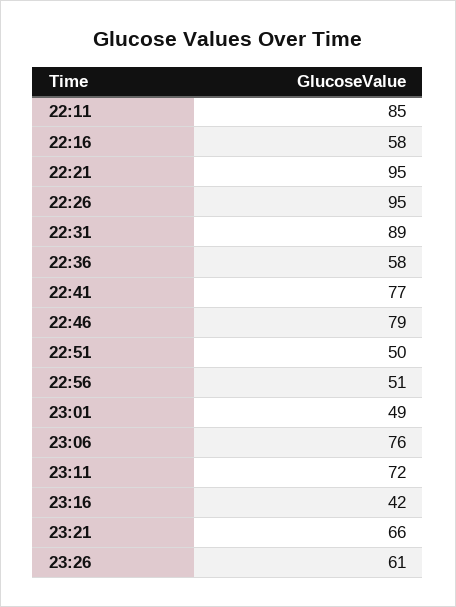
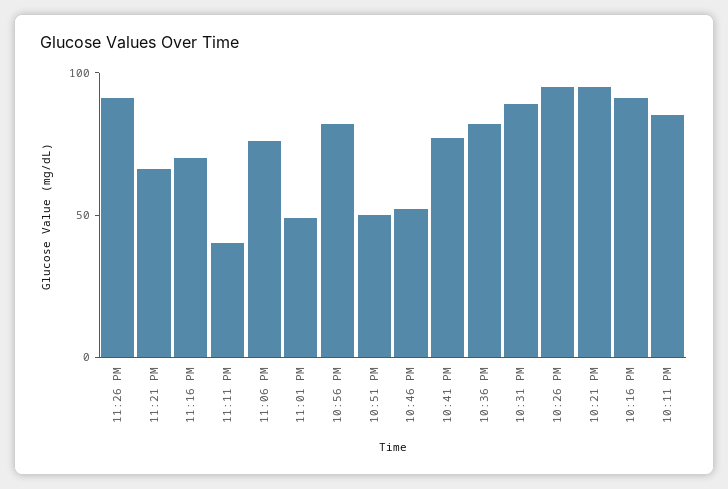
22:16: 58 -> 90
22:36: 58 -> 80
22:46: 79 -> 50
22:56: 51 -> 80
23:11: 72 -> 40
23:16: 42 -> 70
23:26: 61 -> 90

